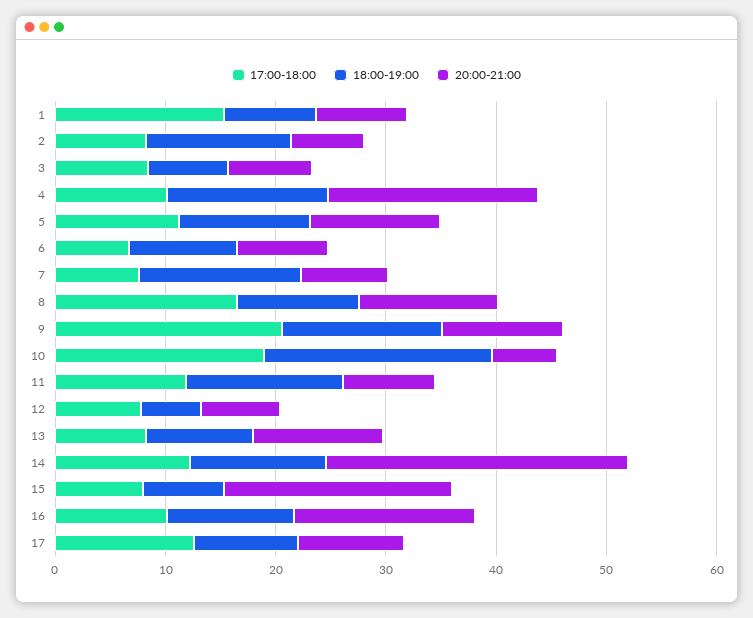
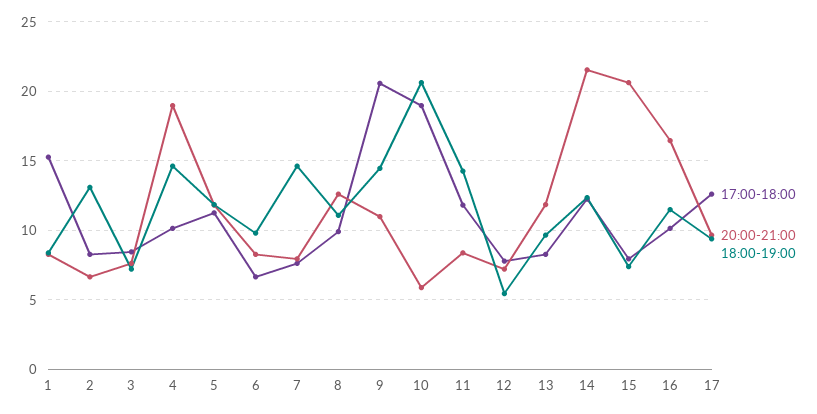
17:00-18:00, 8: 16 -> 10
20:00-21:00, 14: 28 -> 21.5

